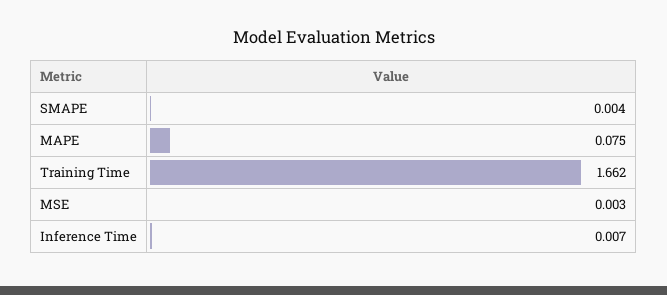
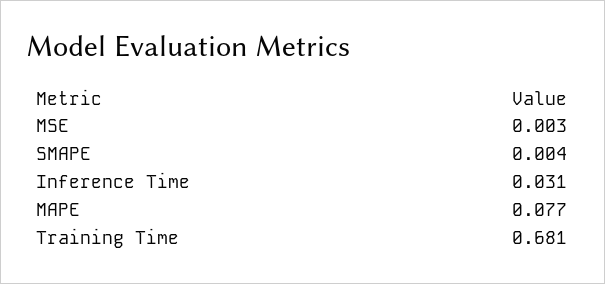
MAPE: 0.075 -> 0.077
Training Time: 1.662 -> 0.681
Inference Time: 0.007 -> 0.031

